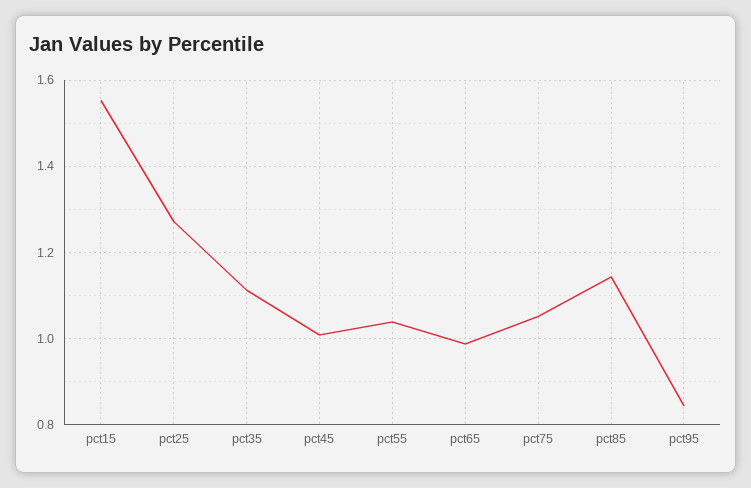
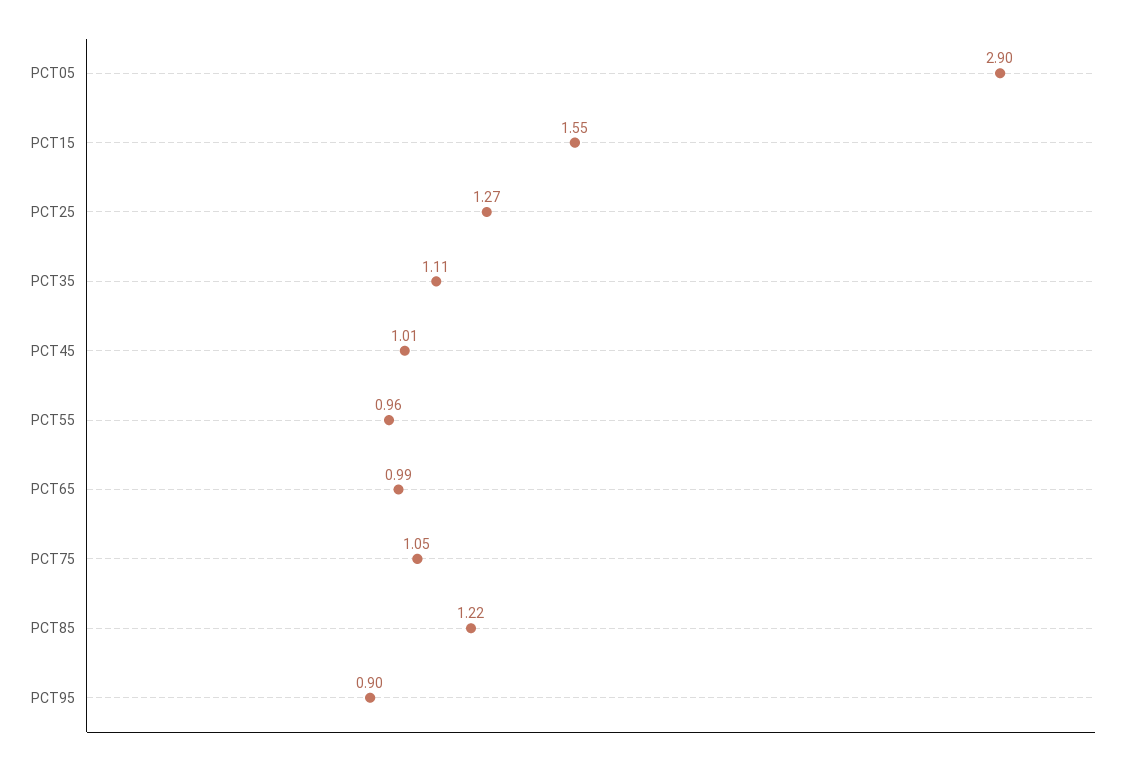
pct55: 1.04 -> 0.96
pct85: 1.14 -> 1.22
pct95: 0.84 -> 0.9
PCT05: none -> 2.9

